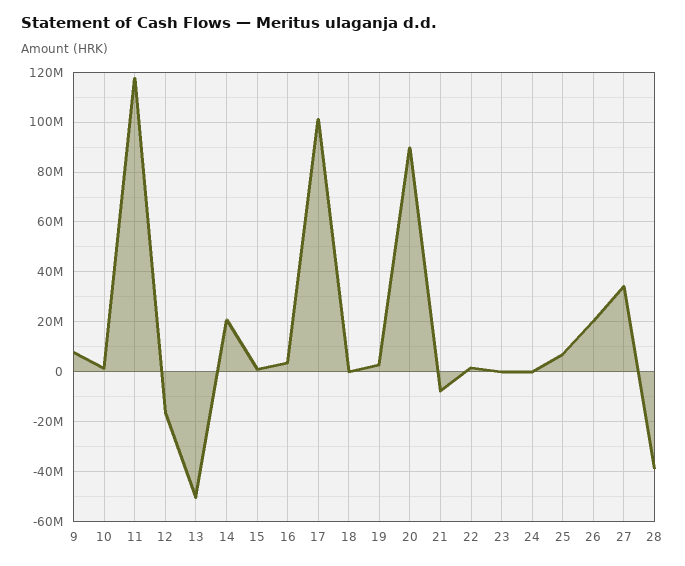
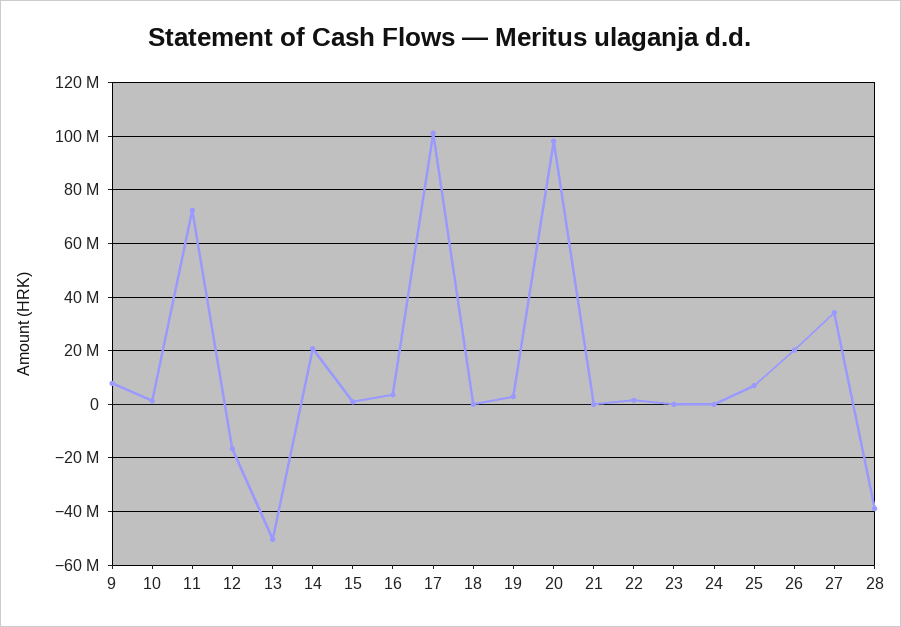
11: 117500000 -> 72500000
20: 90000000 -> 97500000
21: -7500000 -> 0

